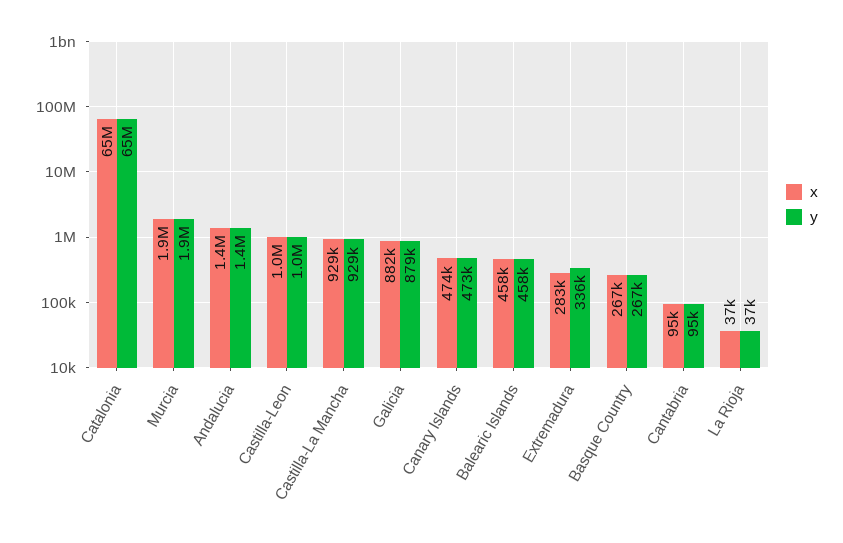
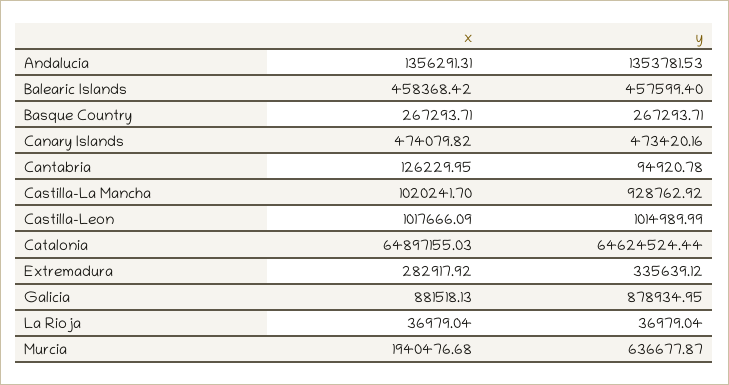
y, Murcia: 1900000 -> 636677.87
x, Castilla-La Mancha: 929000 -> 1020241.7
x, Cantabria: 95000 -> 126229.95

